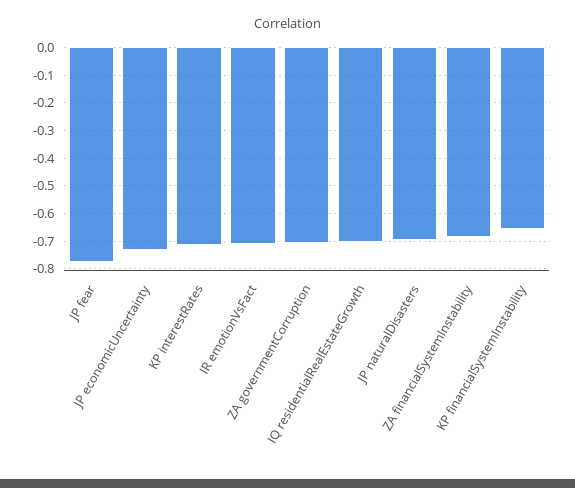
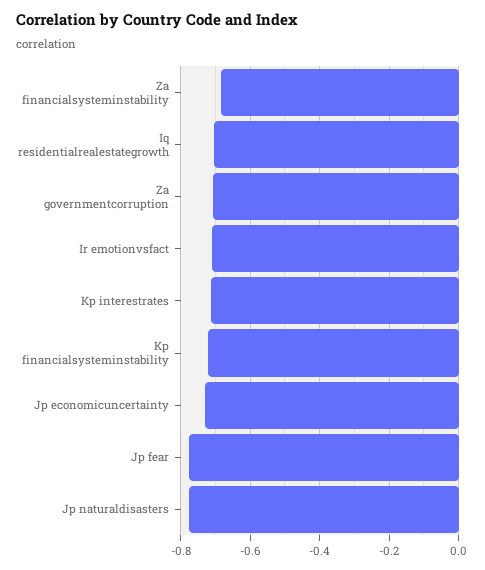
JP naturalDisasters: -0.7 -> -0.78
KP financialSystemInstability: -0.65 -> -0.72

